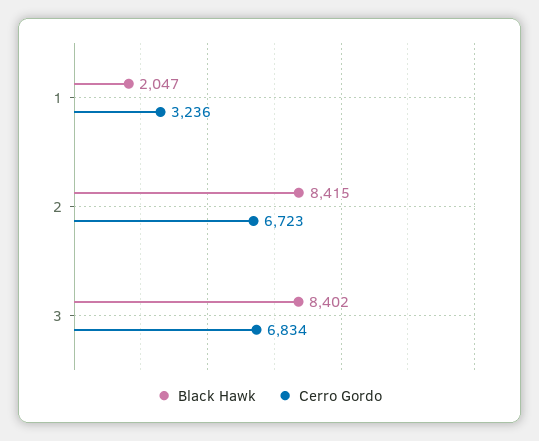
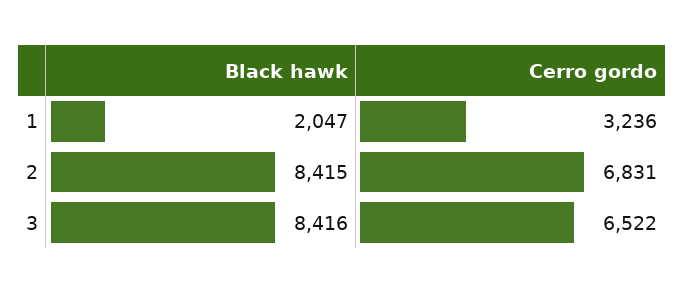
Cerro Gordo, 2: 6723 -> 6831
Black Hawk, 3: 8402 -> 8416
Cerro Gordo, 3: 6834 -> 6522

